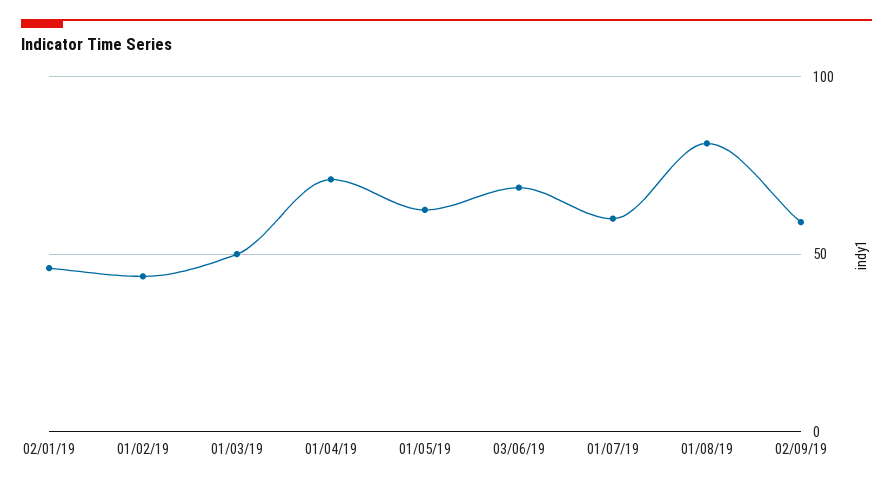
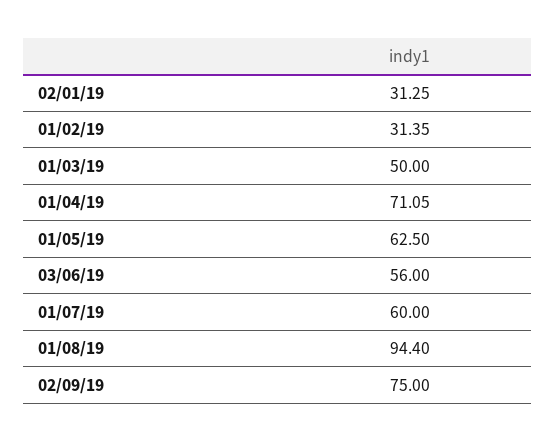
02/01/19: 45 -> 31.25
01/02/19: 45 -> 31.35
03/06/19: 70 -> 56
01/08/19: 80 -> 94.4
02/09/19: 60 -> 75

